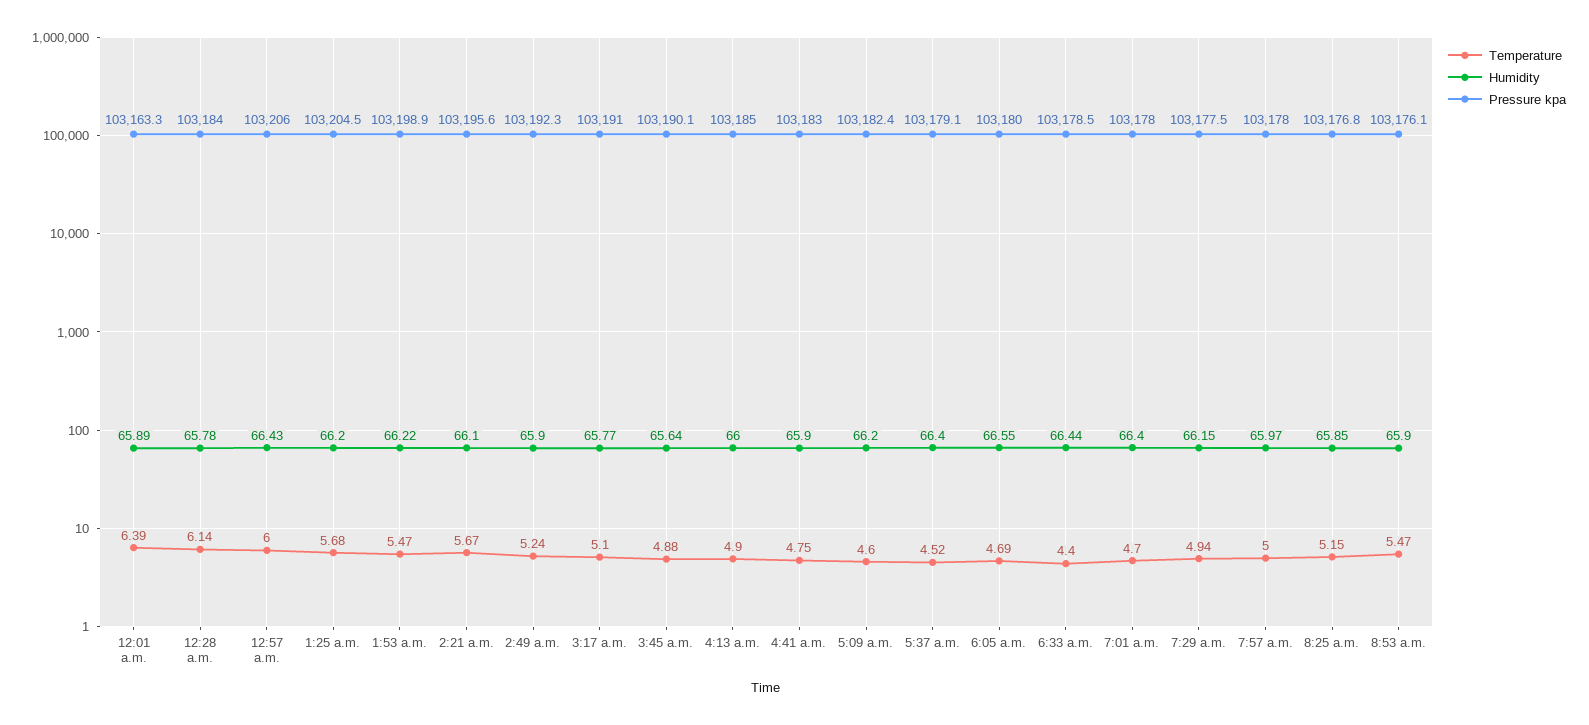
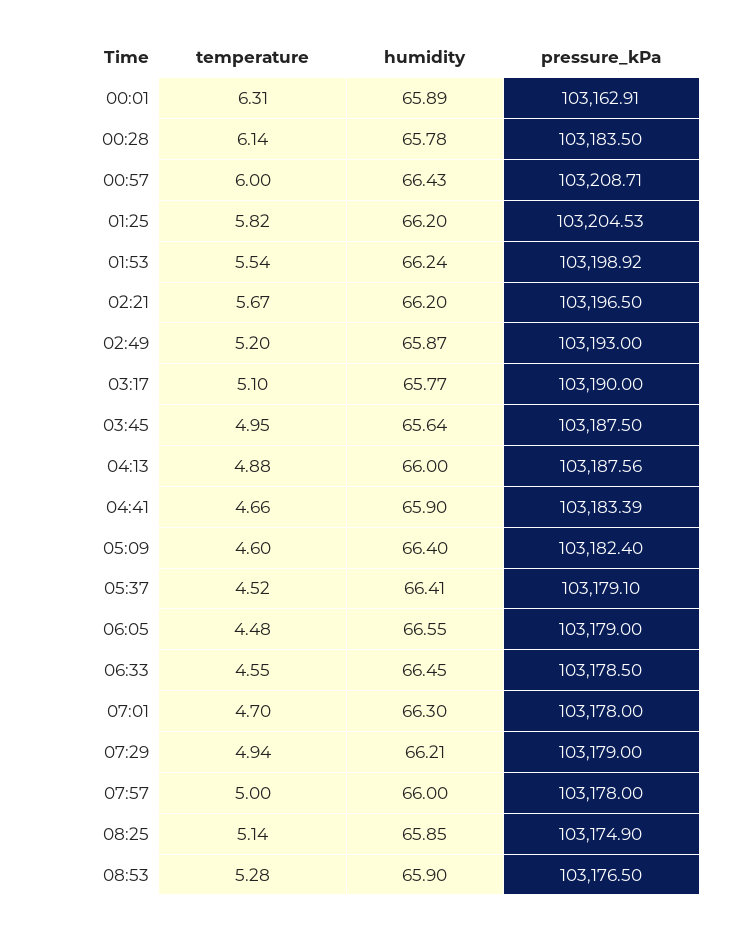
Temperature, 12:01 a.m.: 6.39 -> 6.31
Pressure kpa, 12:01 a.m.: 103163.3 -> 103162.91
Pressure kpa, 12:28 a.m.: 103184 -> 103183.5
Pressure kpa, 12:57 a.m.: 103206 -> 103208.71
Temperature, 1:25 a.m.: 5.68 -> 5.82
Temperature, 1:53 a.m.: 5.47 -> 5.54
Humidity, 1:53 a.m.: 66.22 -> 66.24
Humidity, 2:21 a.m.: 66.1 -> 66.2
Pressure kpa, 2:21 a.m.: 103195.6 -> 103196.5
Temperature, 2:49 a.m.: 5.24 -> 5.2
Humidity, 2:49 a.m.: 65.9 -> 65.87
Pressure kpa, 2:49 a.m.: 103192.3 -> 103193
Pressure kpa, 3:17 a.m.: 103191 -> 103190
Temperature, 3:45 a.m.: 4.88 -> 4.95
Pressure kpa, 3:45 a.m.: 103190.1 -> 103187.5
Temperature, 4:13 a.m.: 4.9 -> 4.88
Pressure kpa, 4:13 a.m.: 103185 -> 103187.56
Temperature, 4:41 a.m.: 4.75 -> 4.66
Pressure kpa, 4:41 a.m.: 103183 -> 103183.39
Humidity, 5:09 a.m.: 66.2 -> 66.4
Humidity, 5:37 a.m.: 66.4 -> 66.41
Temperature, 6:05 a.m.: 4.69 -> 4.48
Pressure kpa, 6:05 a.m.: 103180 -> 103179
Temperature, 6:33 a.m.: 4.4 -> 4.55
Humidity, 6:33 a.m.: 66.44 -> 66.45
Humidity, 7:01 a.m.: 66.4 -> 66.3
Humidity, 7:29 a.m.: 66.15 -> 66.21
Pressure kpa, 7:29 a.m.: 103177.5 -> 103179
Humidity, 7:57 a.m.: 65.97 -> 66
Temperature, 8:25 a.m.: 5.15 -> 5.14
Pressure kpa, 8:25 a.m.: 103176.8 -> 103174.9
Temperature, 8:53 a.m.: 5.47 -> 5.28
Pressure kpa, 8:53 a.m.: 103176.1 -> 103176.5

